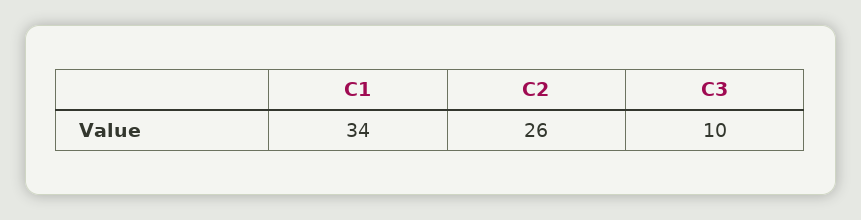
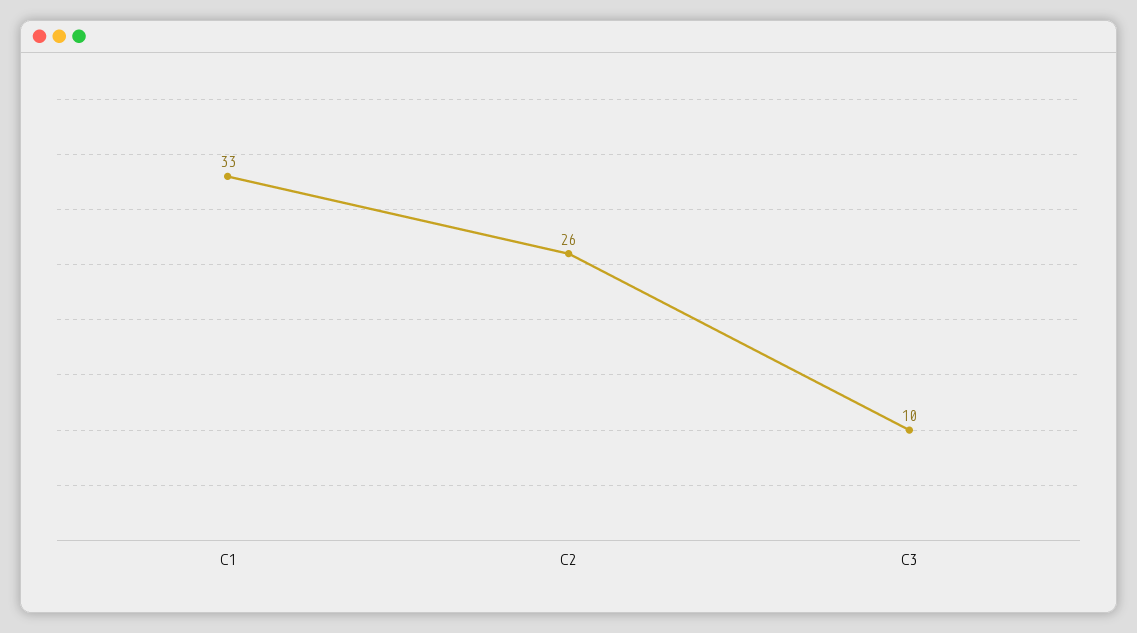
C1: 34 -> 33

